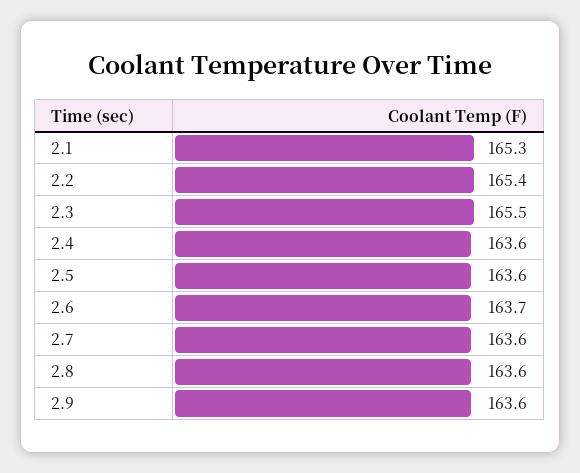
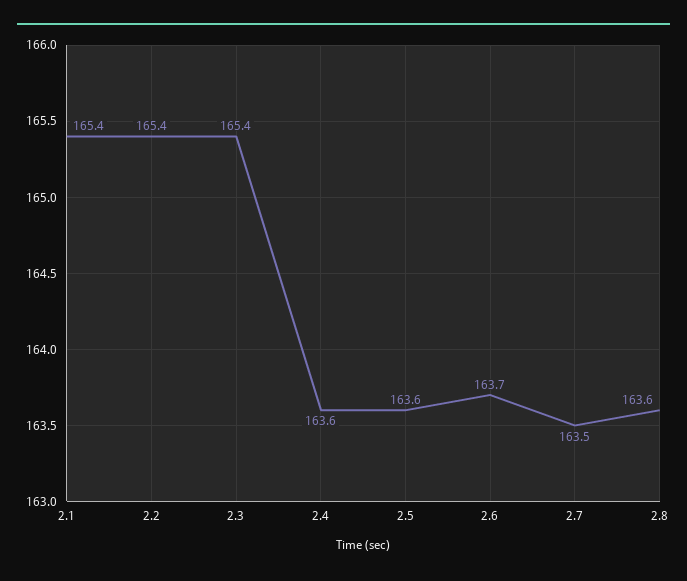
2.1: 165.3 -> 165.4
2.3: 165.5 -> 165.4
2.7: 163.6 -> 163.5
2.9: 163.6 -> none

